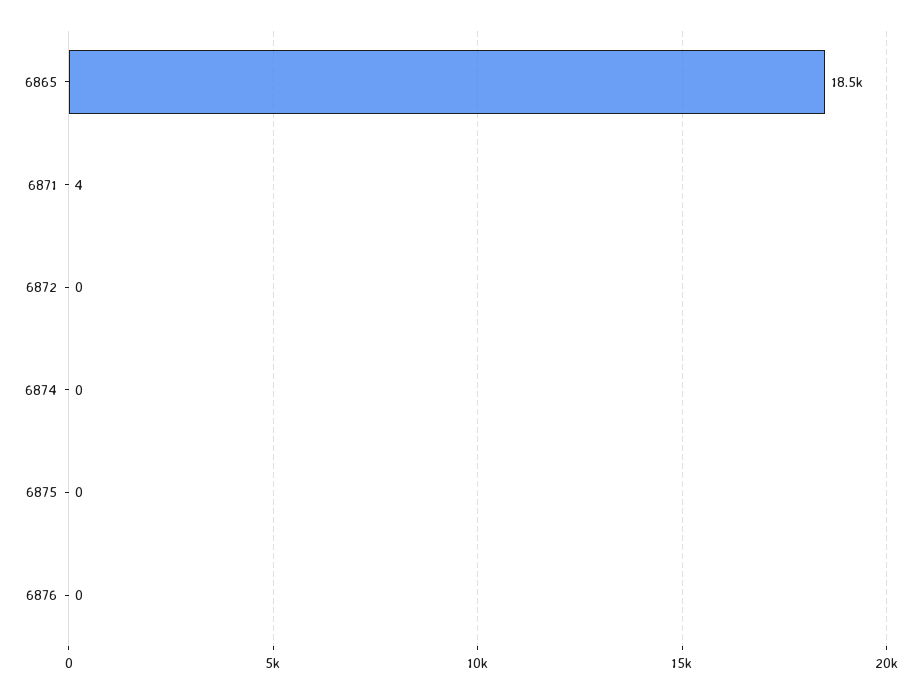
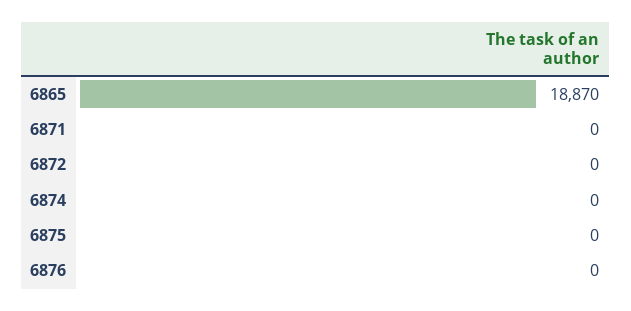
6865: 18500 -> 18870
6871: 4 -> 0

